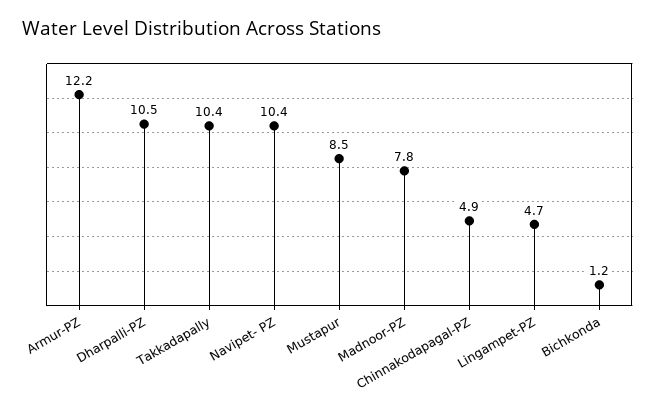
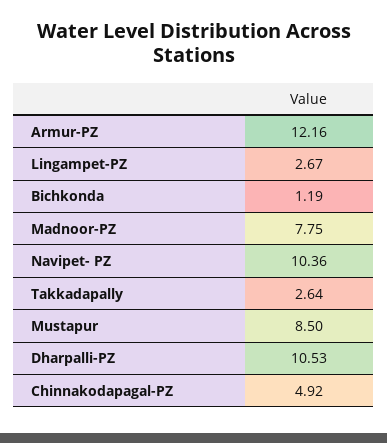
Takkadapally: 10.4 -> 2.64
Lingampet-PZ: 4.7 -> 2.67

